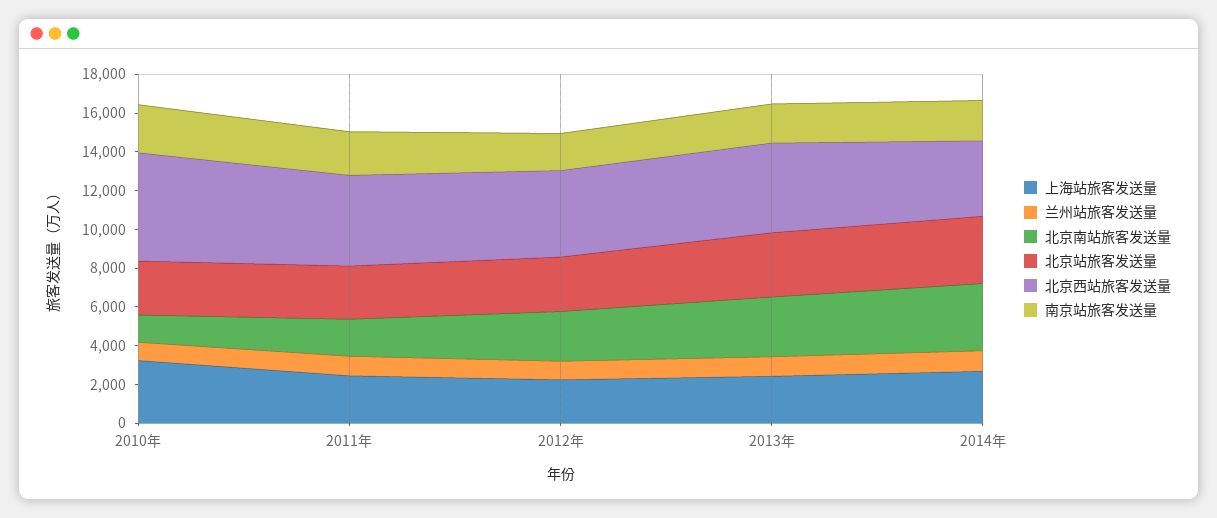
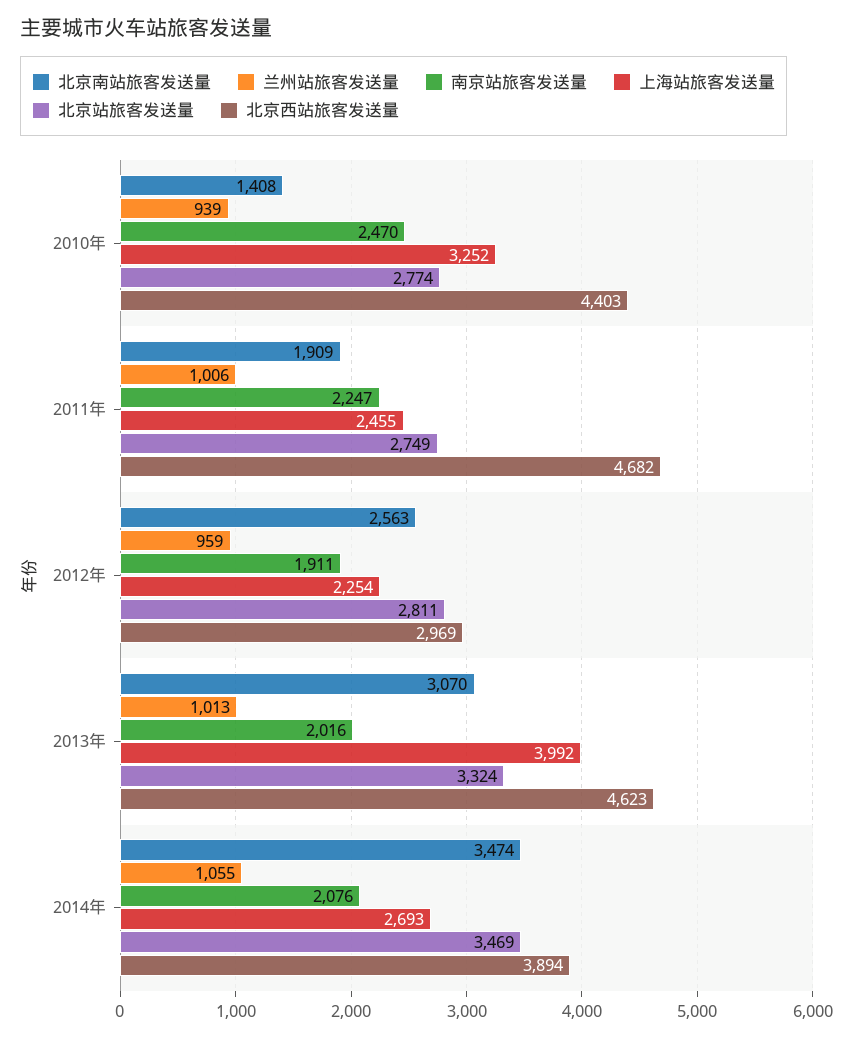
北京西站旅客发送量, 2010年: 5500 -> 4403
北京西站旅客发送量, 2012年: 4500 -> 2969
上海站旅客发送量, 2013年: 2500 -> 3992

